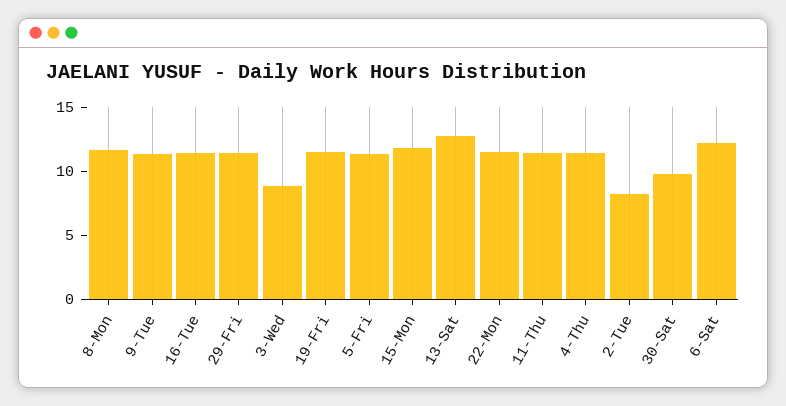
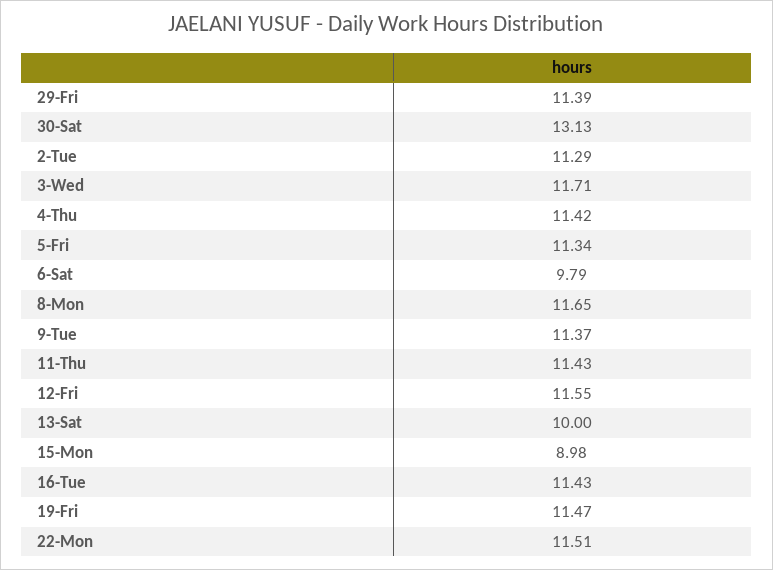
3-Wed: 9 -> 11.71
15-Mon: 12 -> 8.98
13-Sat: 13 -> 10
2-Tue: 8 -> 11.29
30-Sat: 10 -> 13.13
6-Sat: 12 -> 9.79
12-Fri: none -> 11.55

